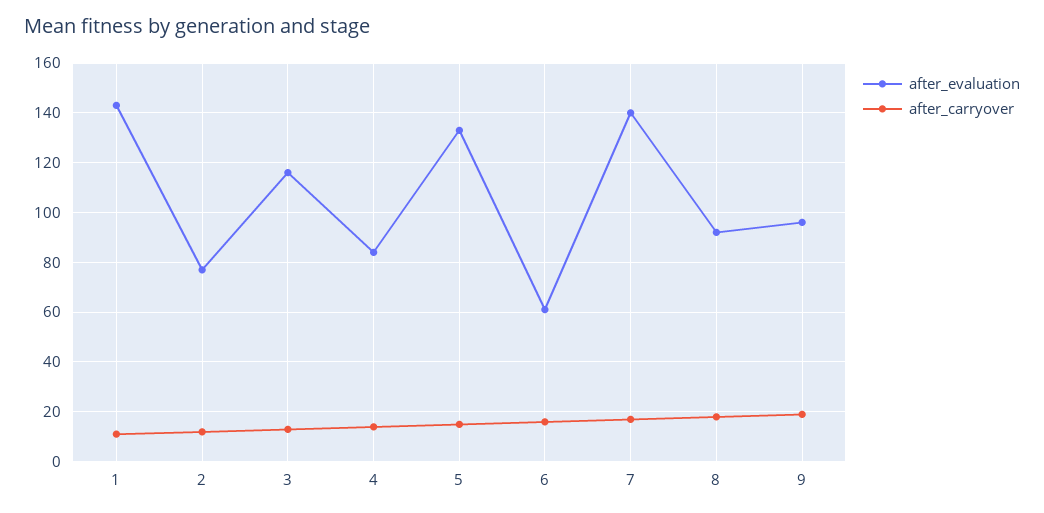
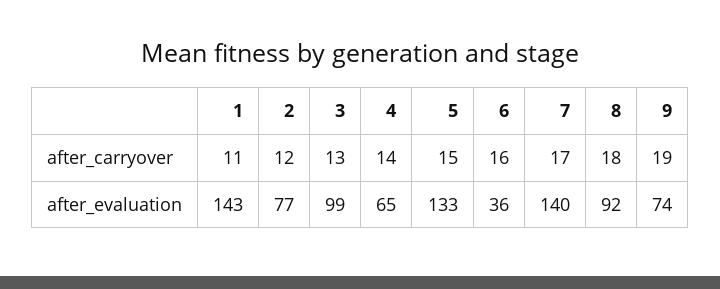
after_evaluation, 3: 115 -> 99
after_evaluation, 4: 85 -> 65
after_evaluation, 6: 60 -> 36
after_evaluation, 9: 95 -> 74

